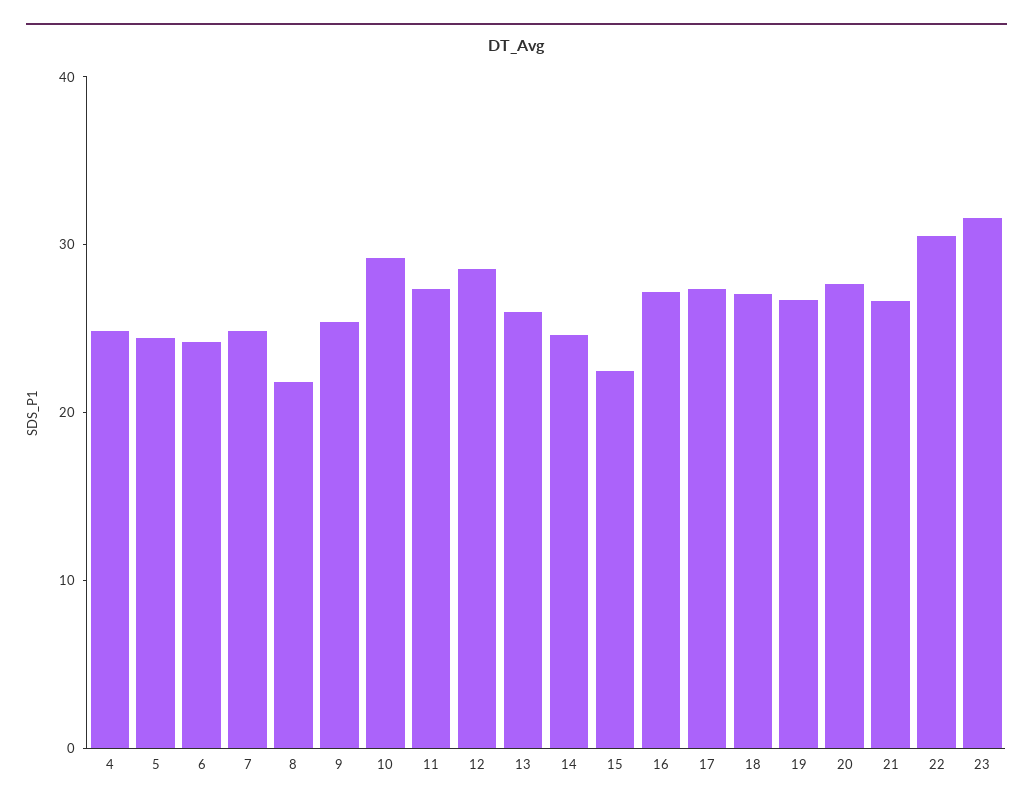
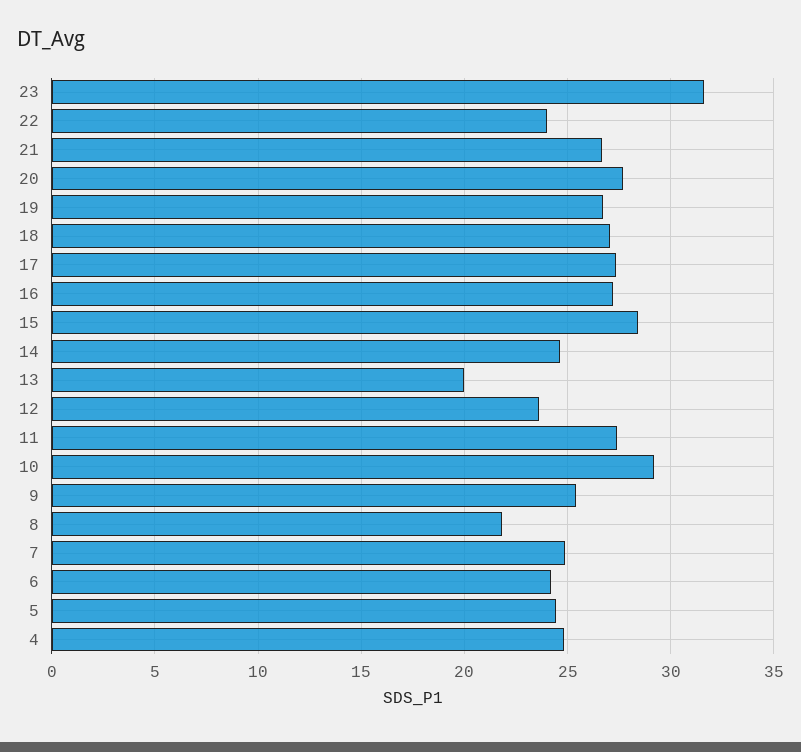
12: 28 -> 23.5
13: 26 -> 20
15: 22 -> 28.5
22: 30 -> 24

